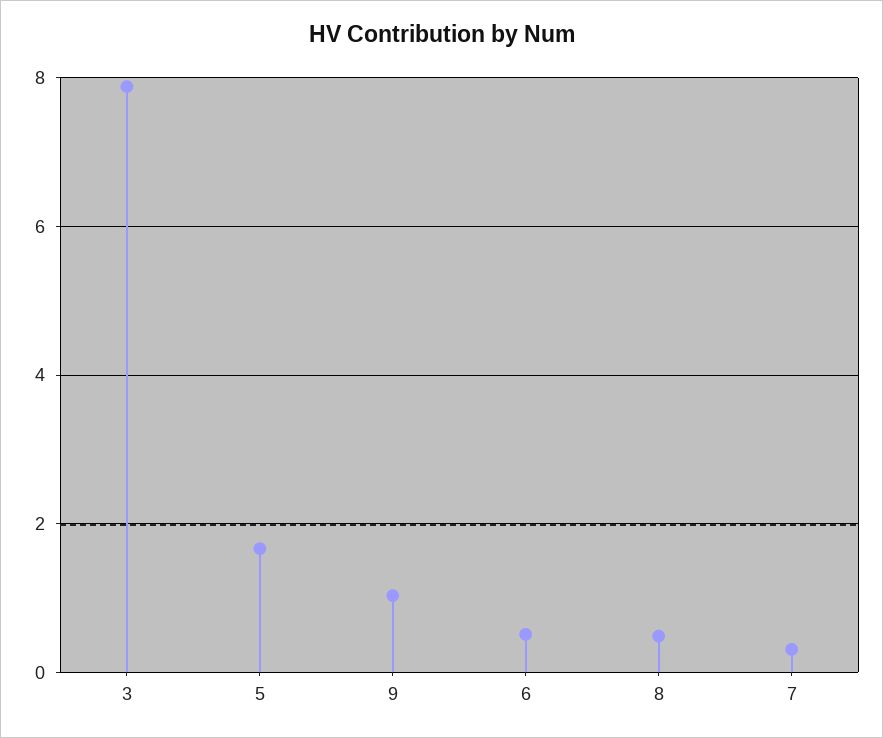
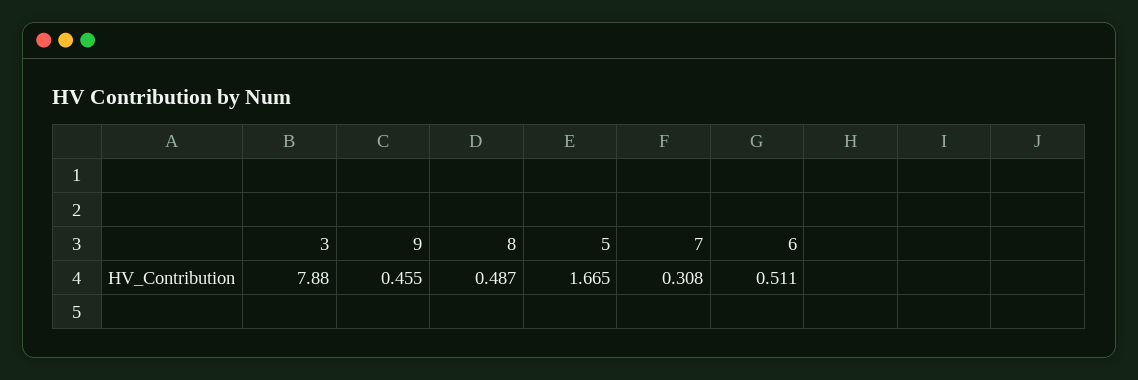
9: 1 -> 0.455

